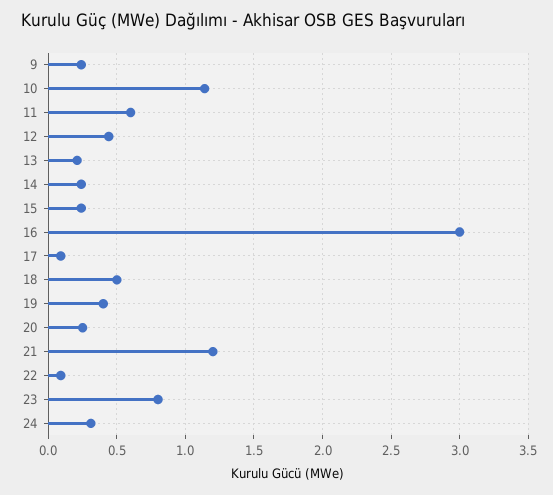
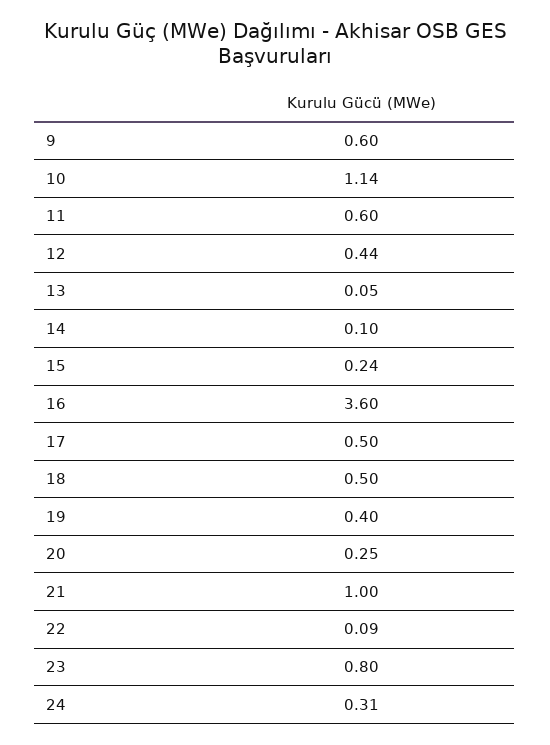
9: 0.25 -> 0.6
13: 0.2 -> 0.05
14: 0.25 -> 0.1
16: 3 -> 3.6
17: 0.1 -> 0.5
21: 1.2 -> 1

